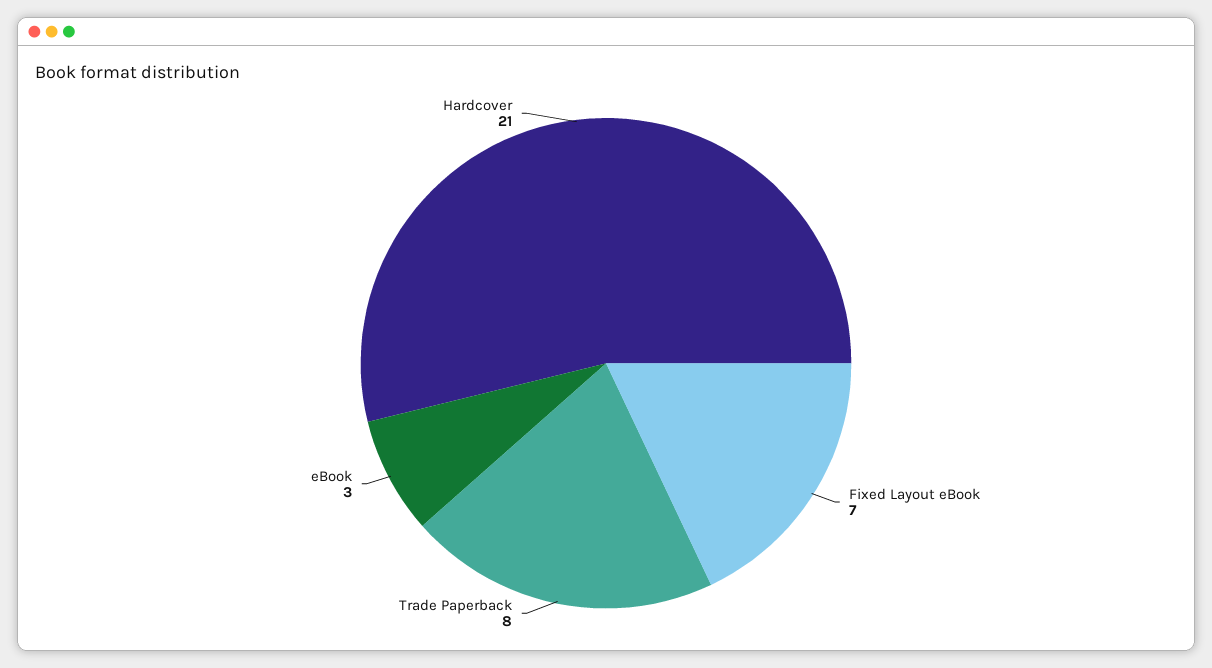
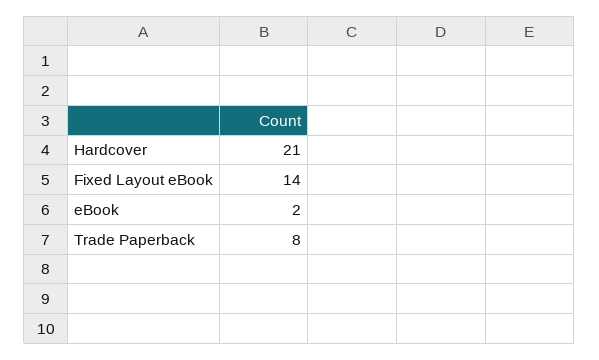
Fixed Layout eBook: 7 -> 14
eBook: 3 -> 2

